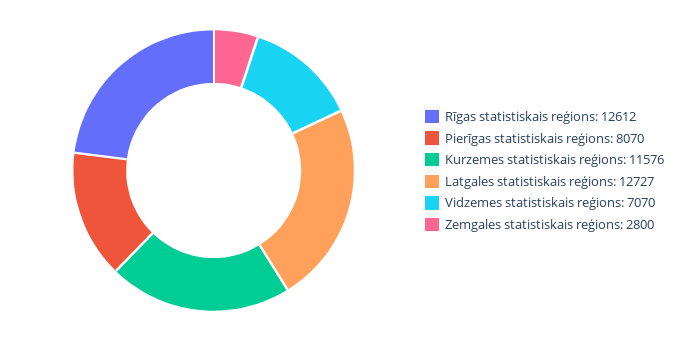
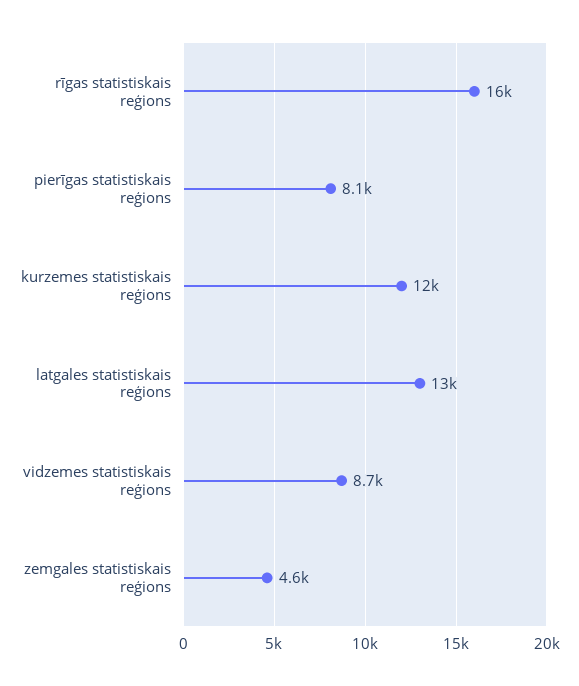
Rīgas statistiskais reģions: 12612 -> 16000
Vidzemes statistiskais reģions: 7070 -> 8700
Zemgales statistiskais reģions: 2800 -> 4600

